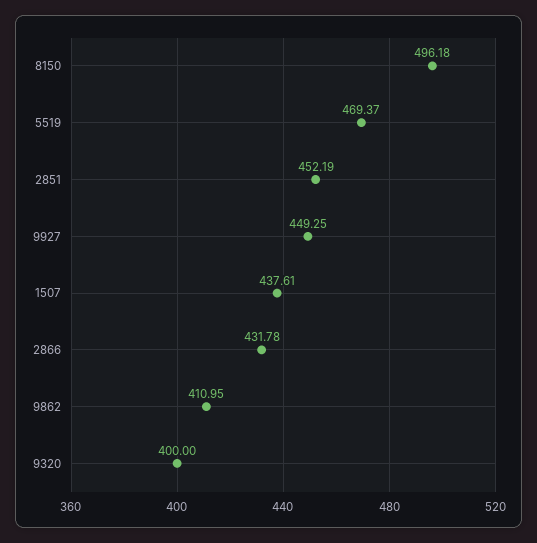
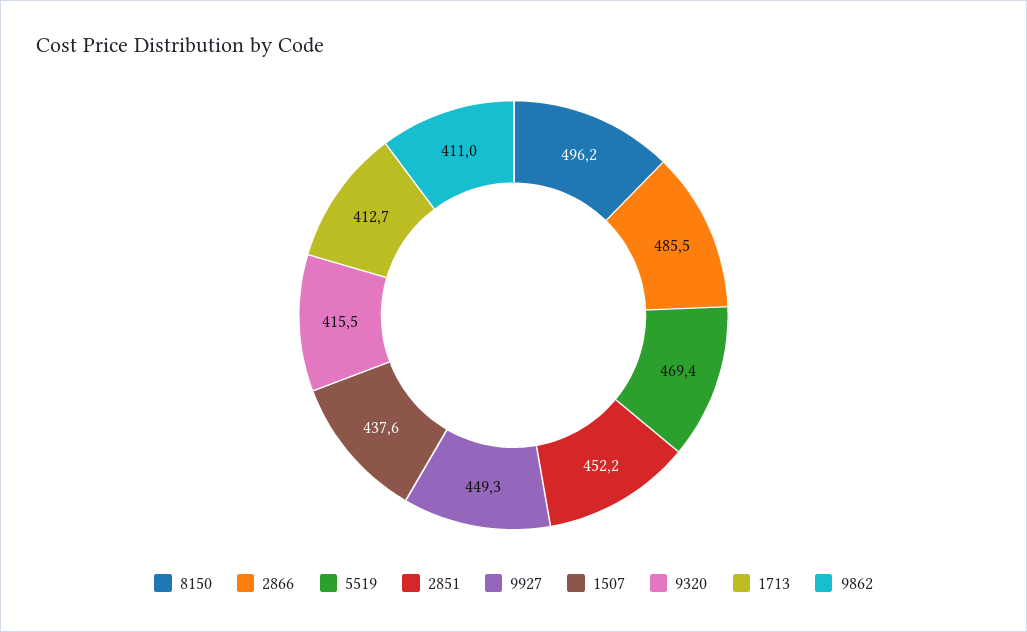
2866: 431.78 -> 485.5
9320: 400 -> 415.5
1713: none -> 412.7

